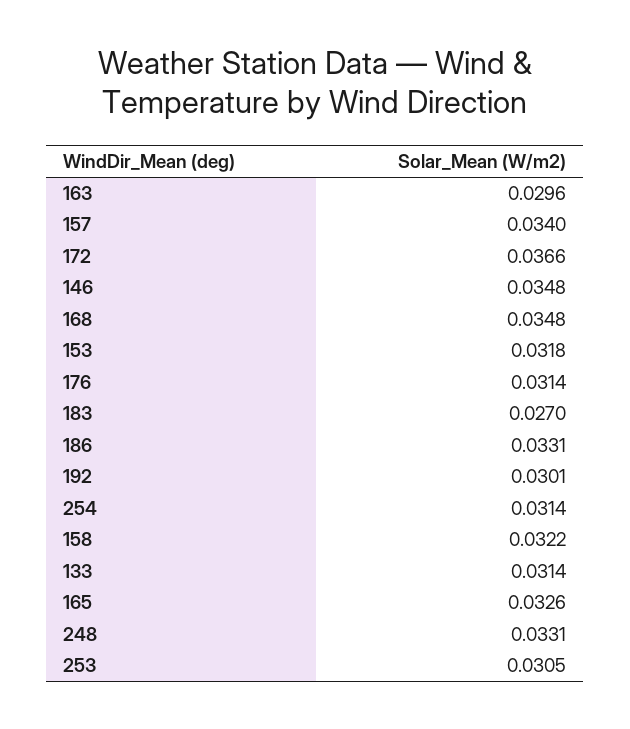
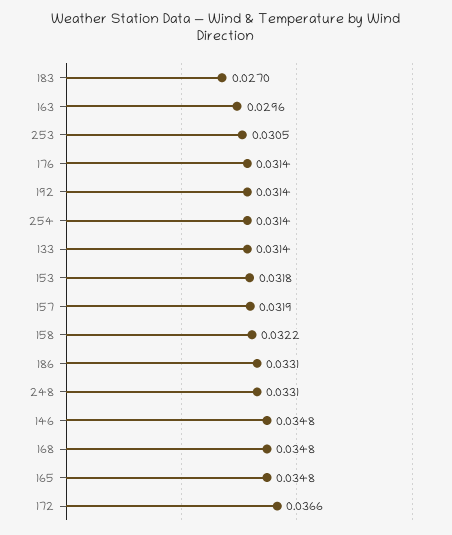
157: 0.034 -> 0.0319
192: 0.0301 -> 0.0314
165: 0.0326 -> 0.0348

